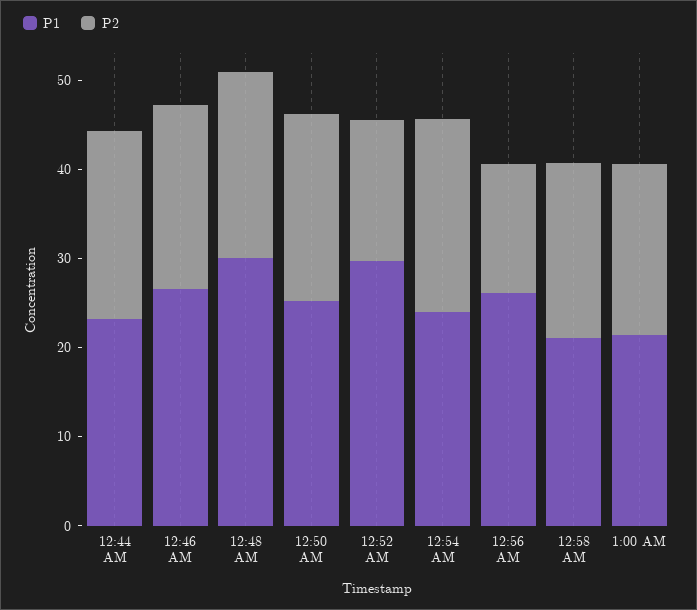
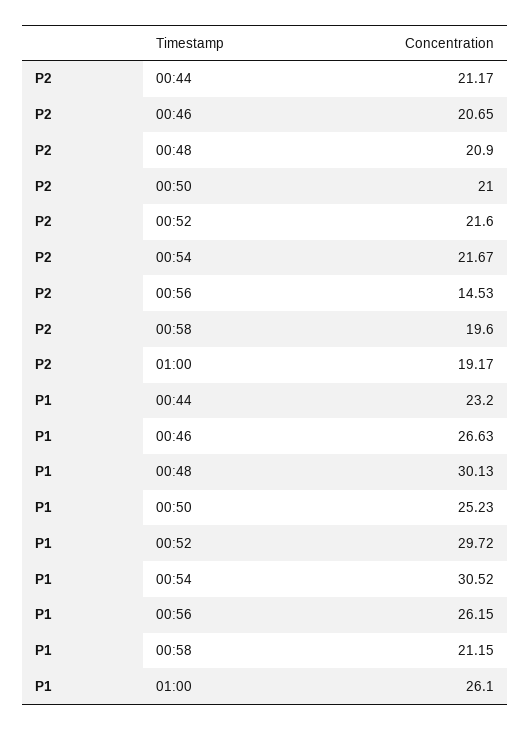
P2, 12:52 AM: 16 -> 21.6
P1, 12:54 AM: 24 -> 30.52
P1, 1:00 AM: 22 -> 26.1

